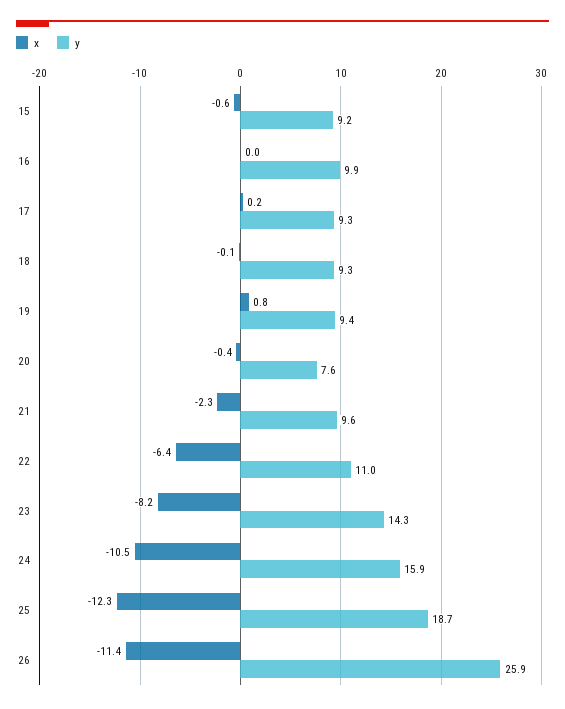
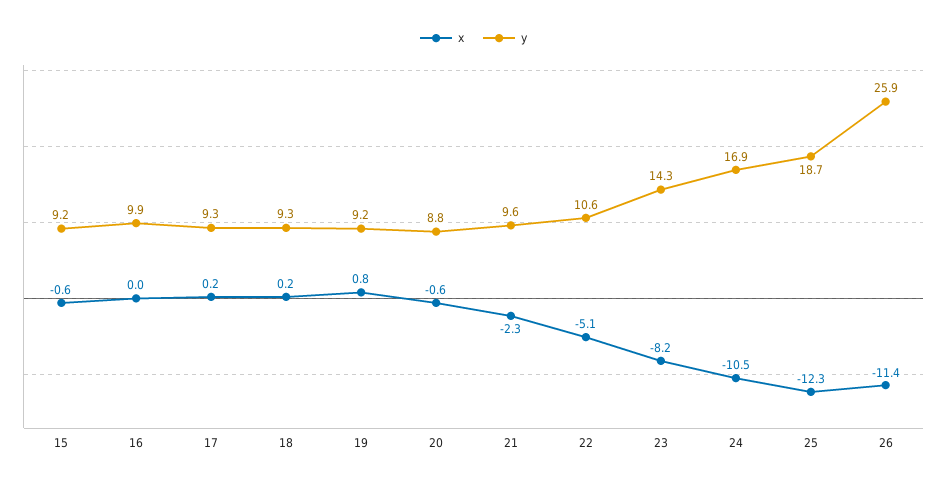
x, 18: -0.1 -> 0.2
y, 19: 9.4 -> 9.2
x, 20: -0.4 -> -0.6
y, 20: 7.6 -> 8.8
x, 22: -6.4 -> -5.1
y, 22: 11 -> 10.6
y, 24: 15.9 -> 16.9

